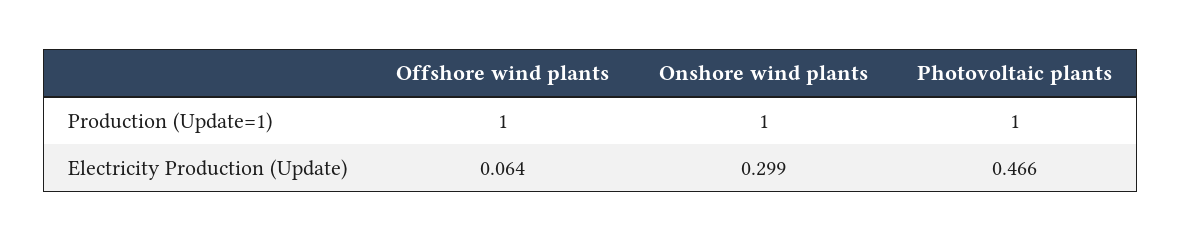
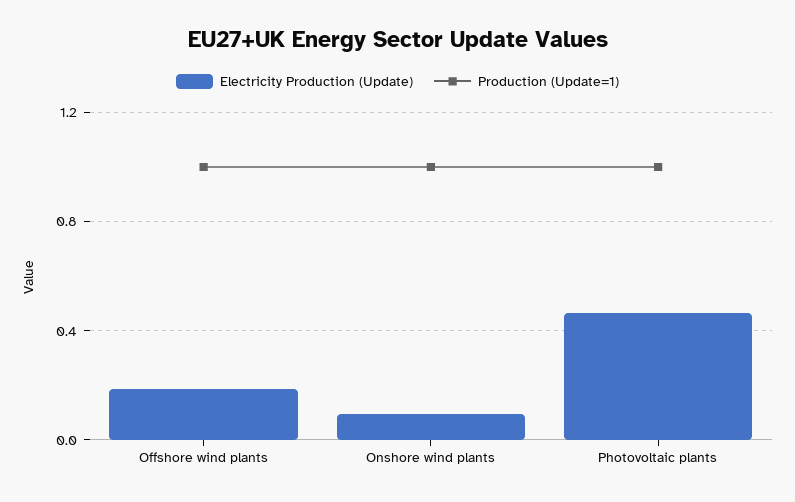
Electricity Production (Update), Offshore wind plants: 0.064 -> 0.2
Electricity Production (Update), Onshore wind plants: 0.299 -> 0.1

